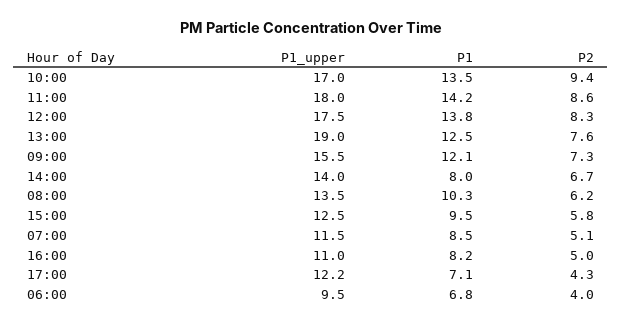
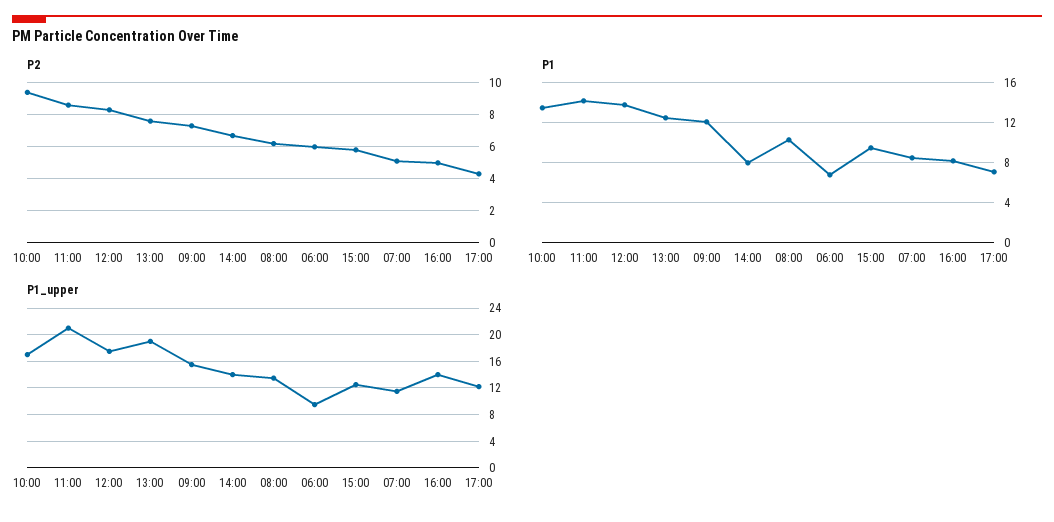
P1_upper, 11:00: 18 -> 21
P1_upper, 16:00: 11 -> 14
P2, 06:00: 4 -> 6

